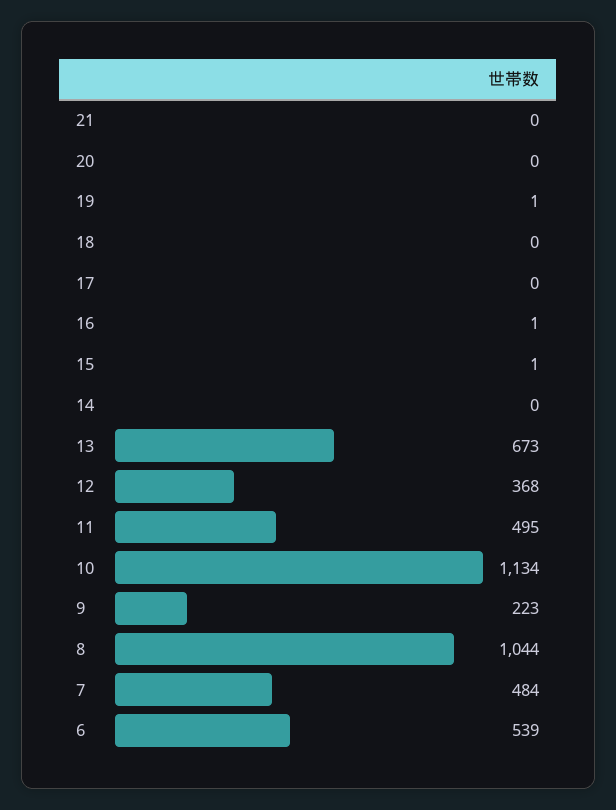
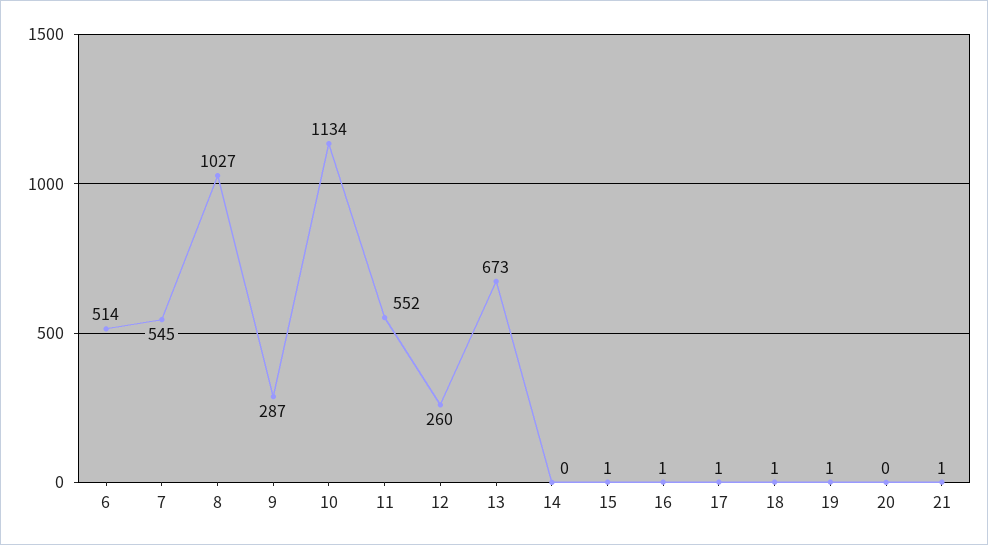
21: 0 -> 1
18: 0 -> 1
17: 0 -> 1
12: 368 -> 260
11: 495 -> 552
9: 223 -> 287
8: 1044 -> 1027
7: 484 -> 545
6: 539 -> 514

